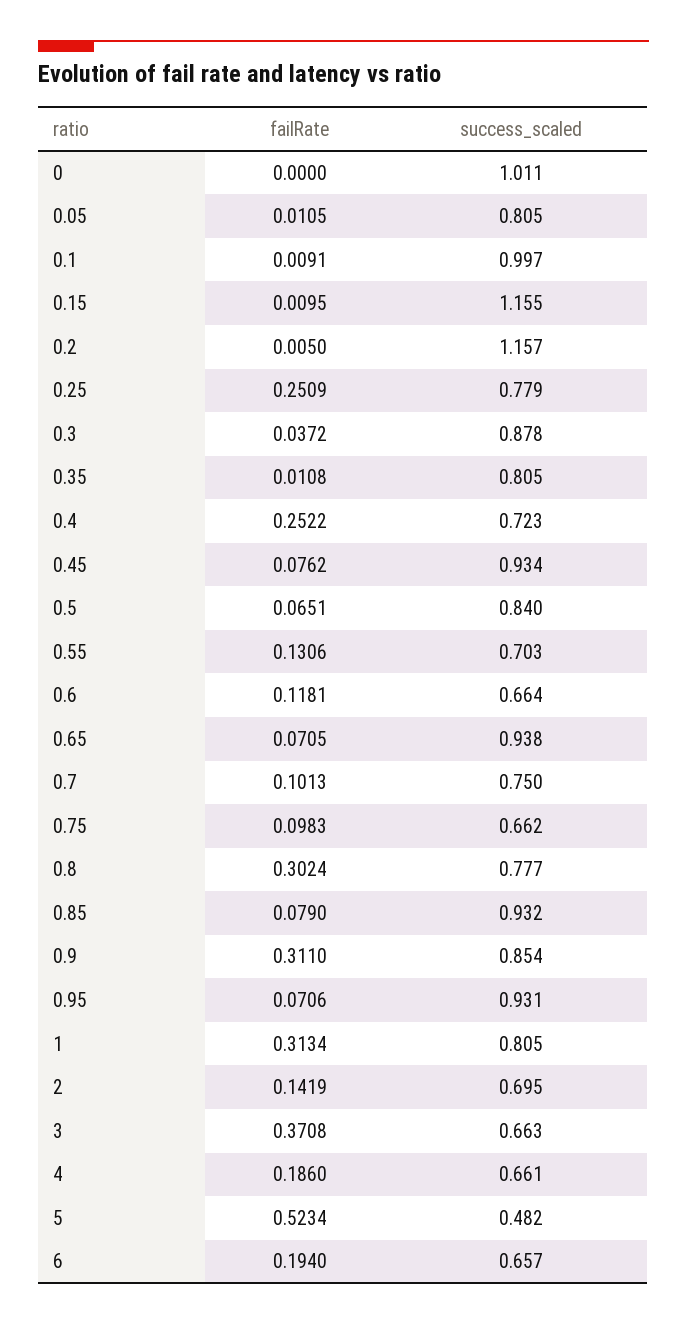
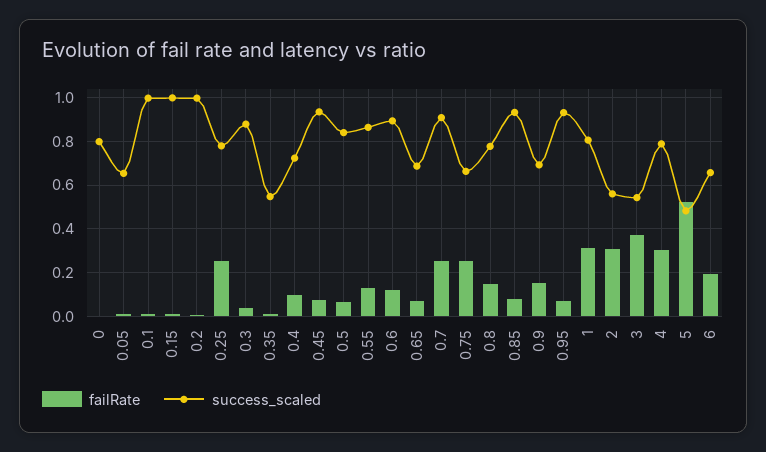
success_scaled, 0: 1.011 -> 0.8
success_scaled, 0.05: 0.805 -> 0.65
success_scaled, 0.15: 1.155 -> 1
success_scaled, 0.2: 1.157 -> 1
success_scaled, 0.35: 0.805 -> 0.55
failRate, 0.4: 0.2522 -> 0.1
success_scaled, 0.55: 0.703 -> 0.85
success_scaled, 0.6: 0.664 -> 0.9
success_scaled, 0.65: 0.938 -> 0.7
failRate, 0.7: 0.1013 -> 0.25
success_scaled, 0.7: 0.75 -> 0.9
failRate, 0.75: 0.0983 -> 0.25
failRate, 0.8: 0.3024 -> 0.15
failRate, 0.9: 0.311 -> 0.15
success_scaled, 0.9: 0.854 -> 0.7
failRate, 2: 0.1419 -> 0.3
success_scaled, 2: 0.695 -> 0.55
success_scaled, 3: 0.663 -> 0.55
failRate, 4: 0.186 -> 0.3
success_scaled, 4: 0.661 -> 0.8

